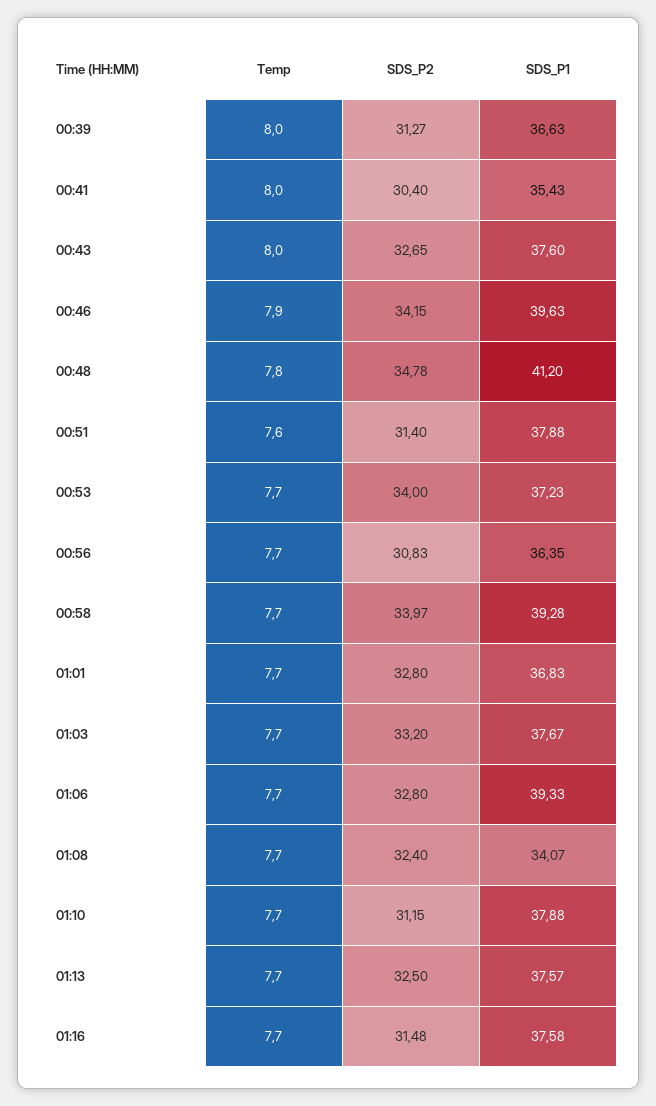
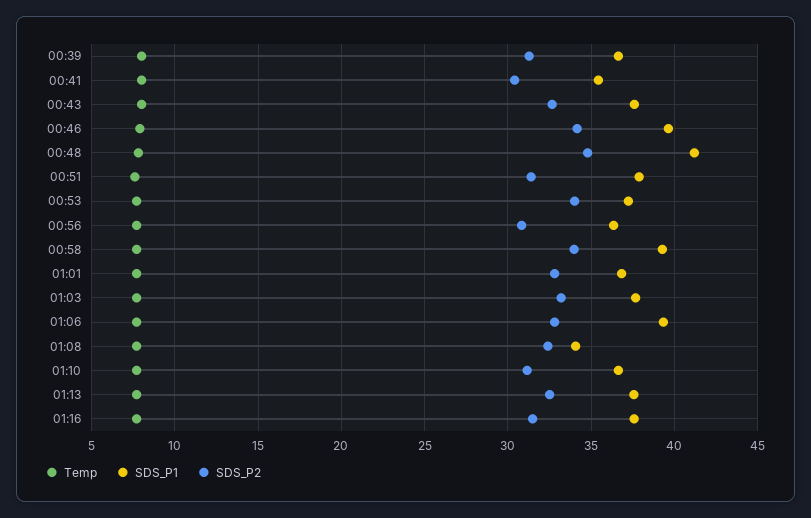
SDS_P1, 01:10: 37.88 -> 36.5

